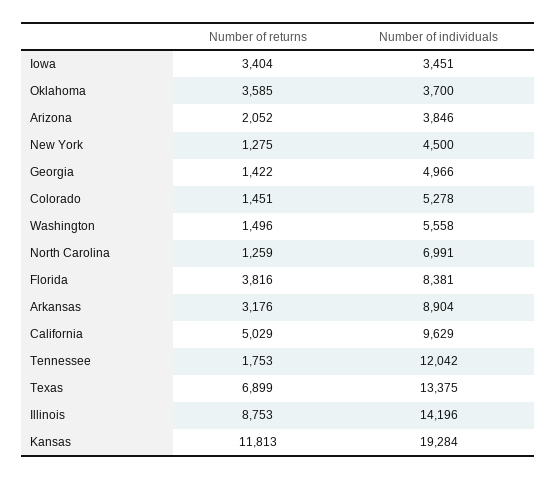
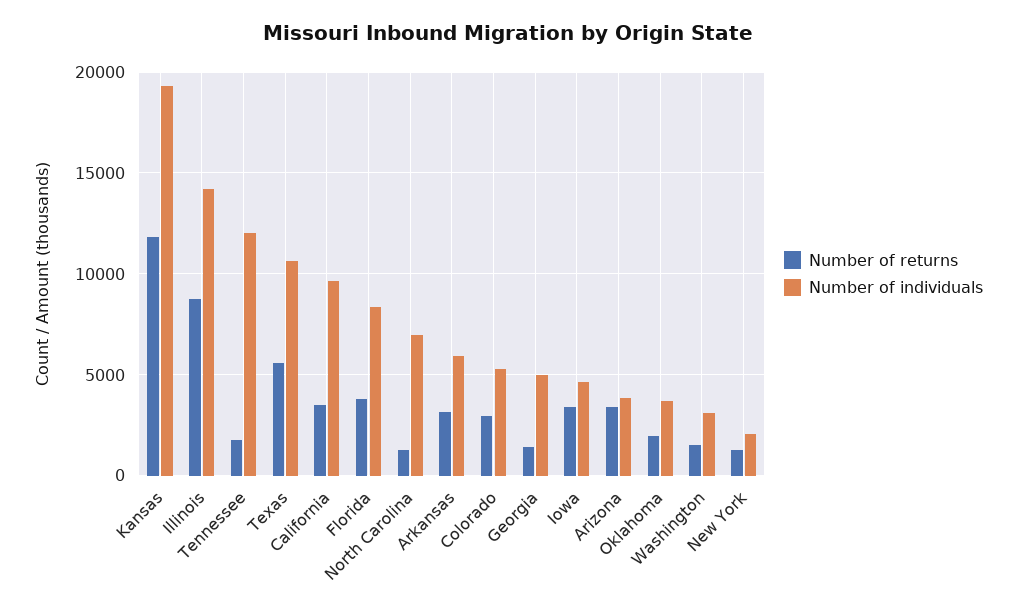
Number of individuals, Iowa: 3451 -> 4500
Number of returns, Oklahoma: 3585 -> 2000
Number of returns, Arizona: 2052 -> 3500
Number of individuals, New York: 4500 -> 2000
Number of returns, Colorado: 1451 -> 3000
Number of individuals, Washington: 5558 -> 3000
Number of individuals, Arkansas: 8904 -> 6000
Number of returns, California: 5029 -> 3500
Number of returns, Texas: 6899 -> 5500
Number of individuals, Texas: 13375 -> 10500

